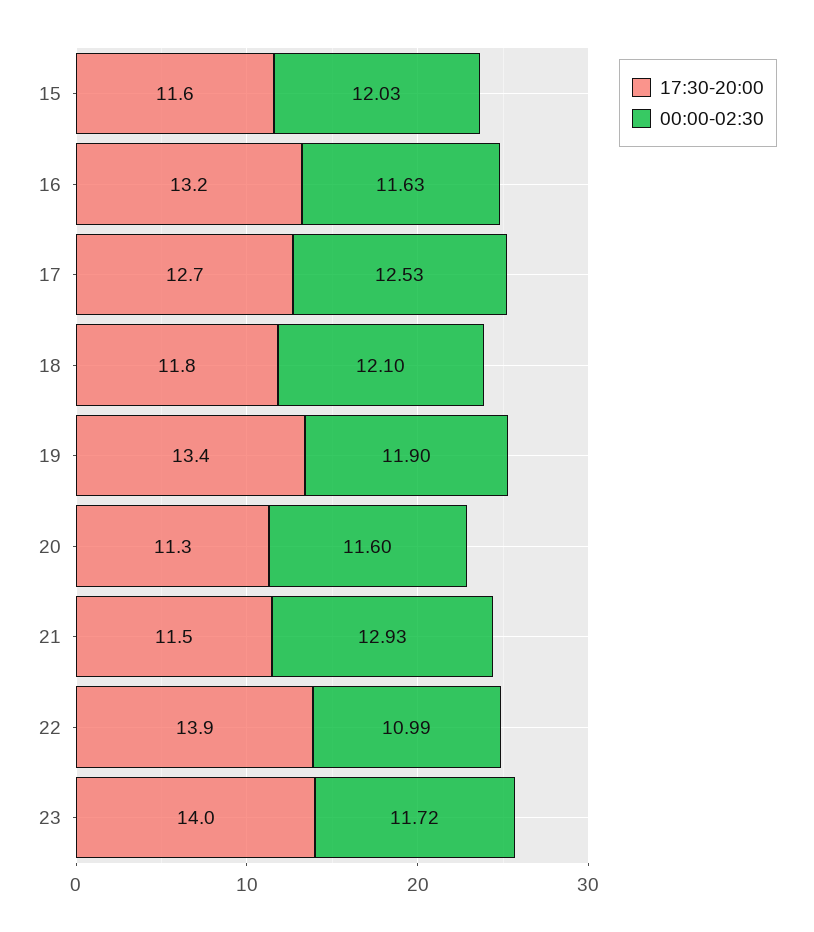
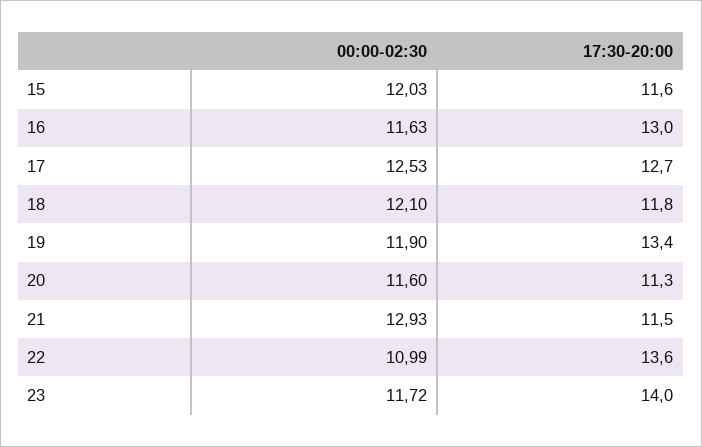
17:30-20:00, 16: 13.2 -> 13
17:30-20:00, 22: 13.9 -> 13.6

